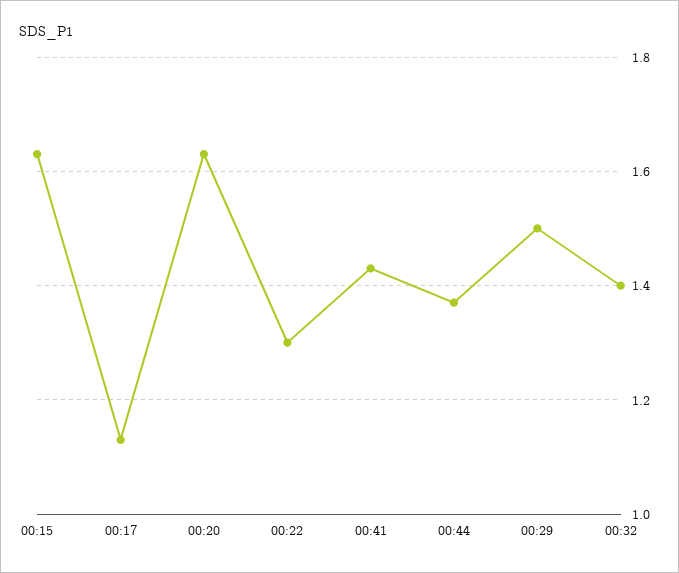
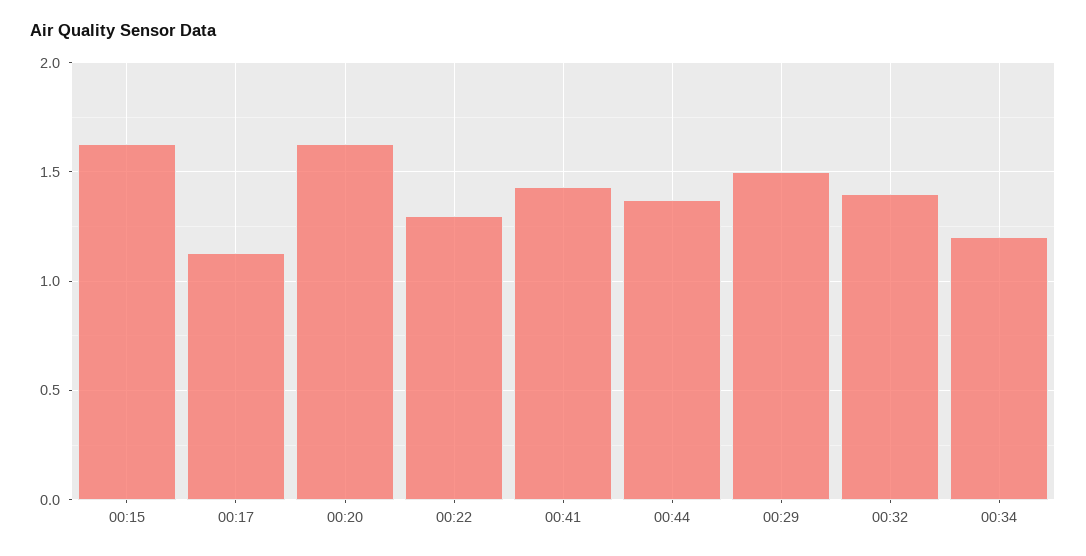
00:34: none -> 1.2

